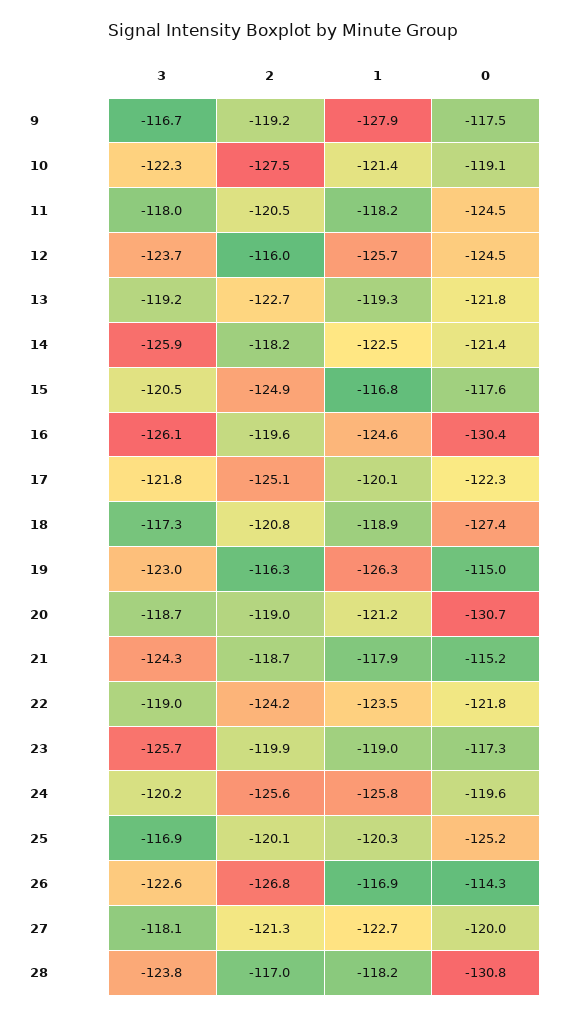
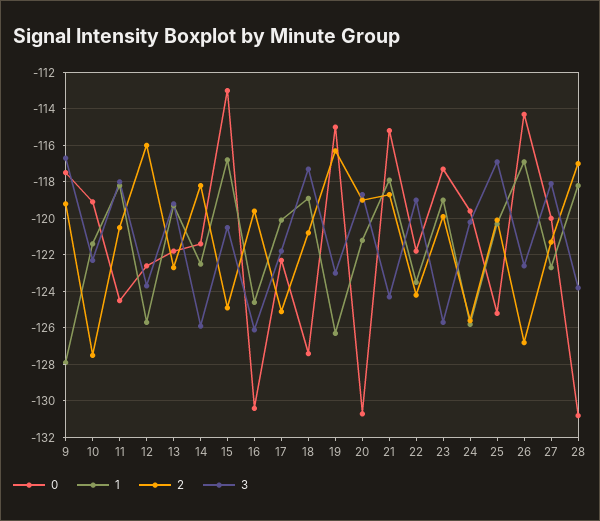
0, 12: -124.5 -> -122.5
0, 15: -117.6 -> -113

